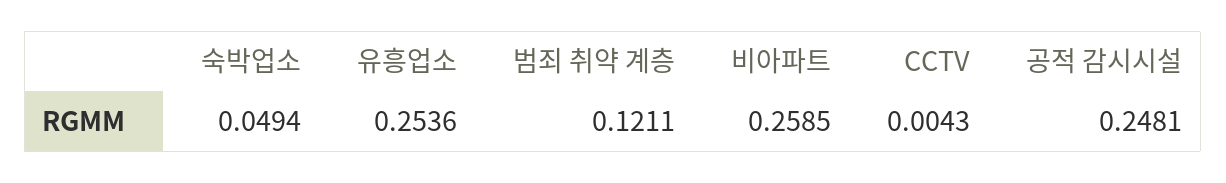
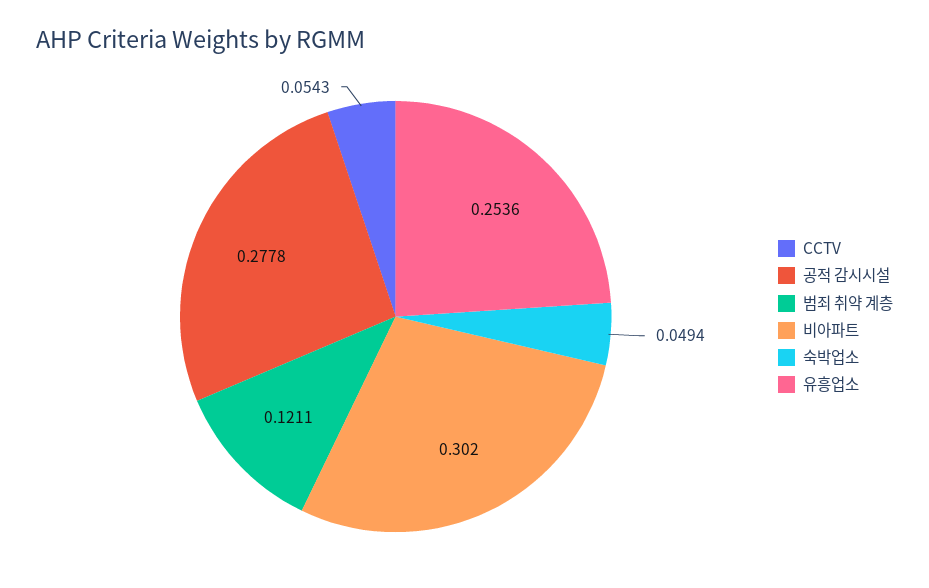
비아파트: 0.2585 -> 0.302
CCTV: 0.0043 -> 0.0543
공적 감시시설: 0.2481 -> 0.2778

